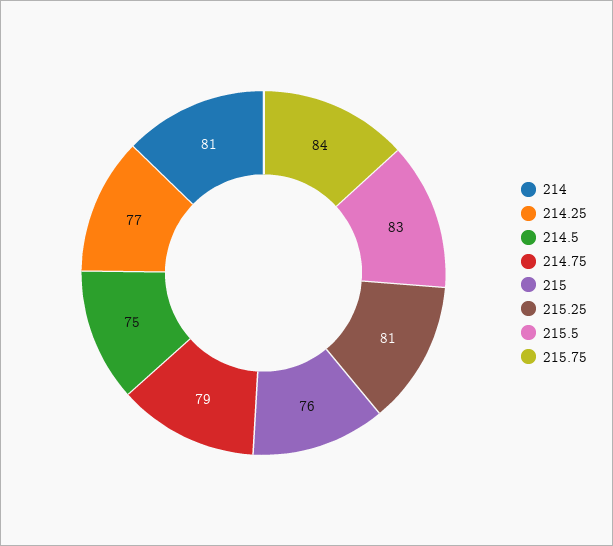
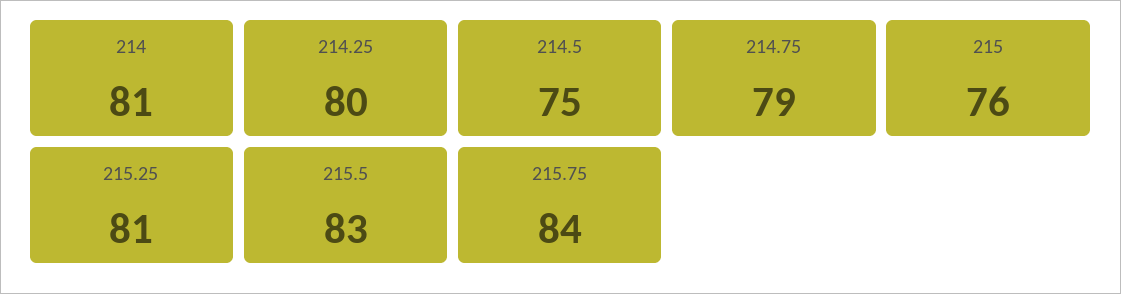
214.25: 77 -> 80

